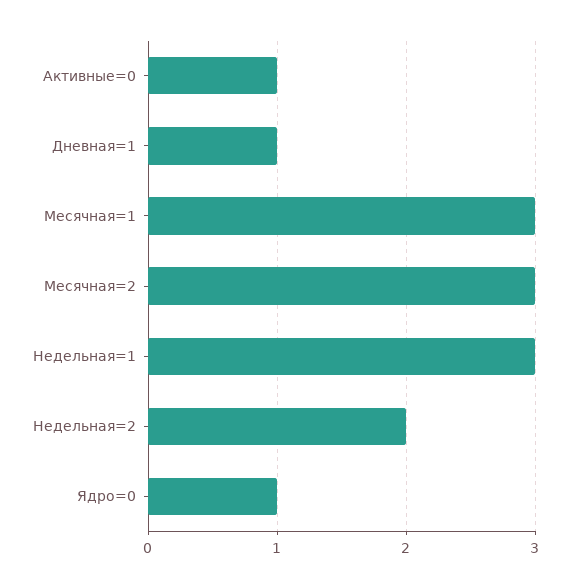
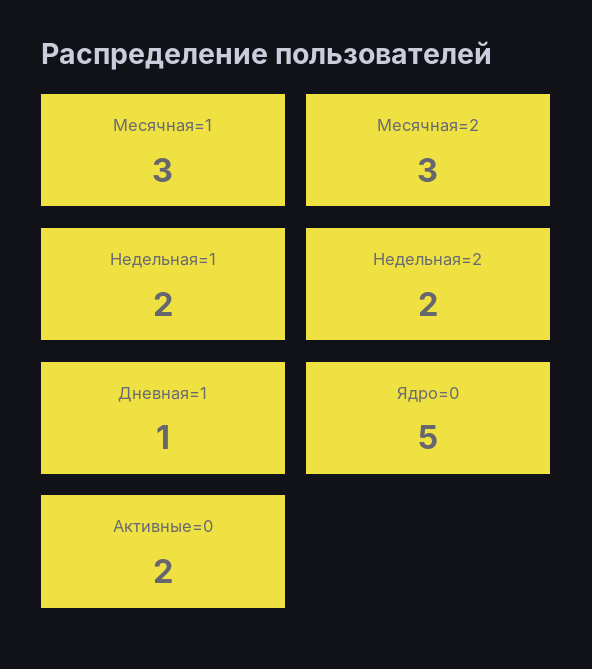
Активные=0: 1 -> 2
Недельная=1: 3 -> 2
Ядро=0: 1 -> 5

